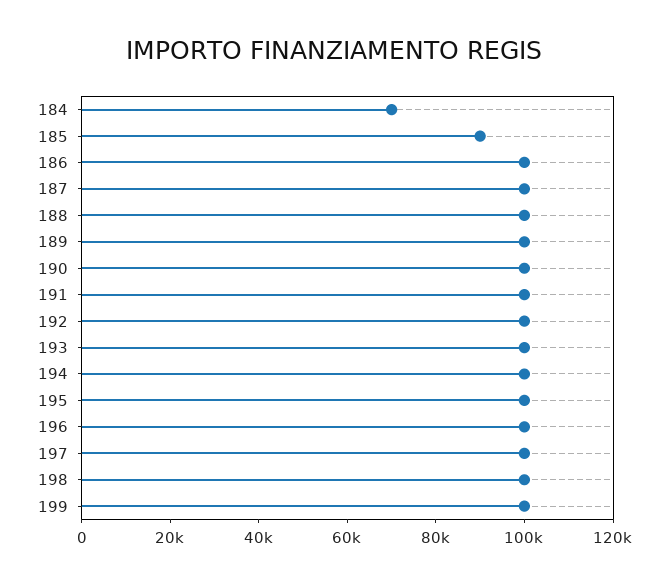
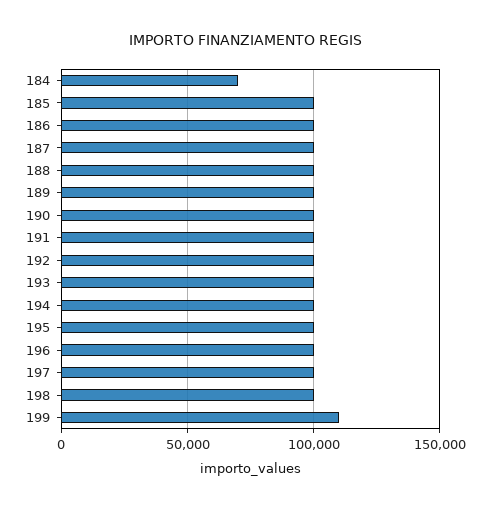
185: 90000 -> 100000
199: 100000 -> 110000

